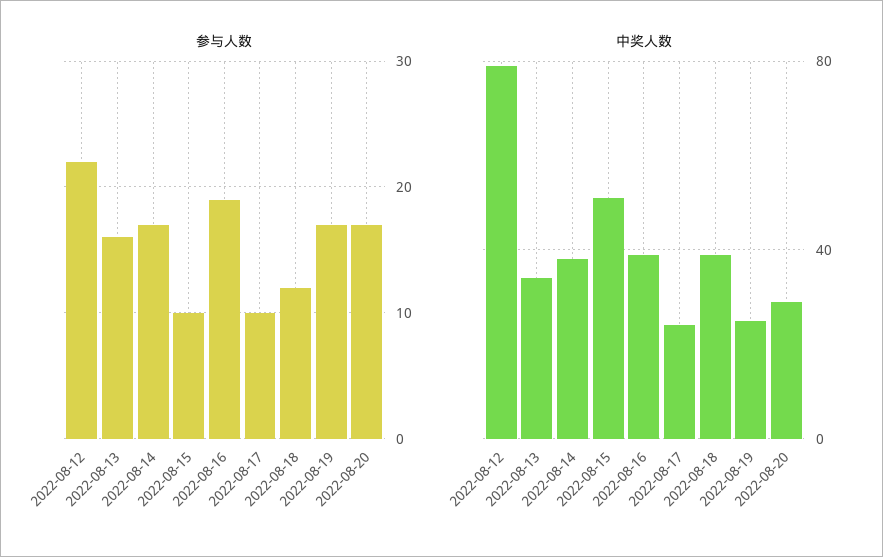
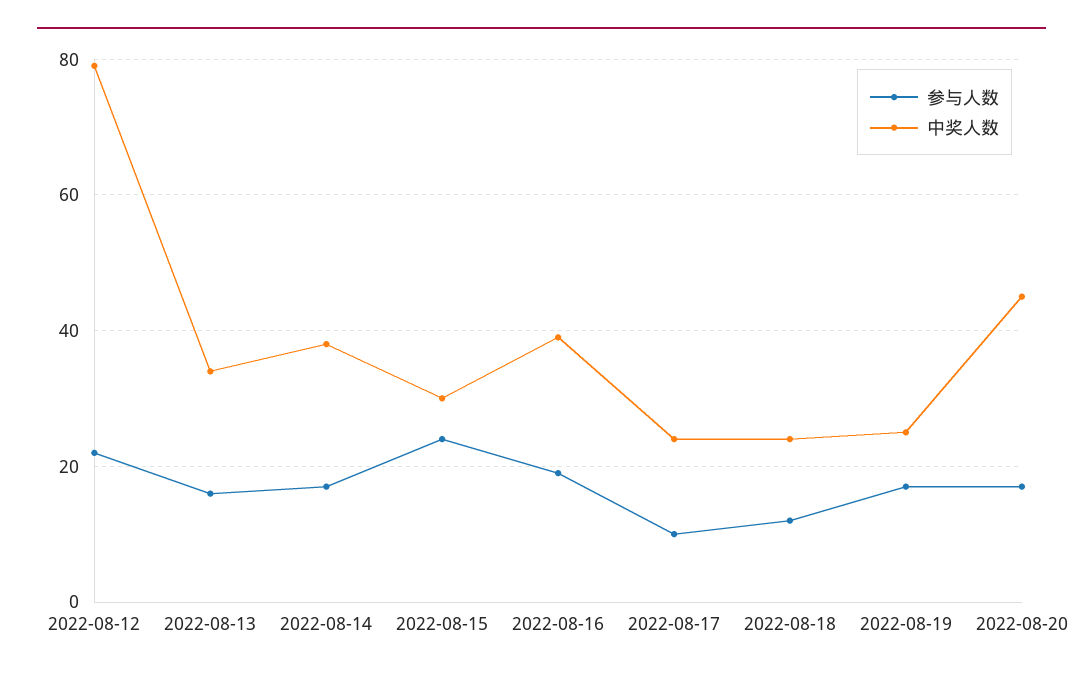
参与人数, 2022-08-15: 10 -> 25
中奖人数, 2022-08-15: 50 -> 30
中奖人数, 2022-08-18: 40 -> 25
中奖人数, 2022-08-20: 30 -> 45

